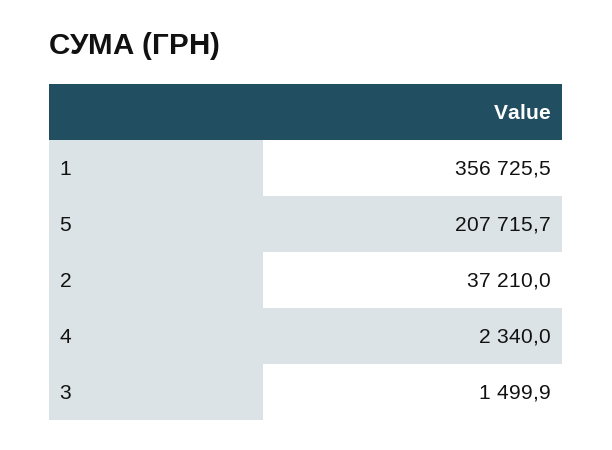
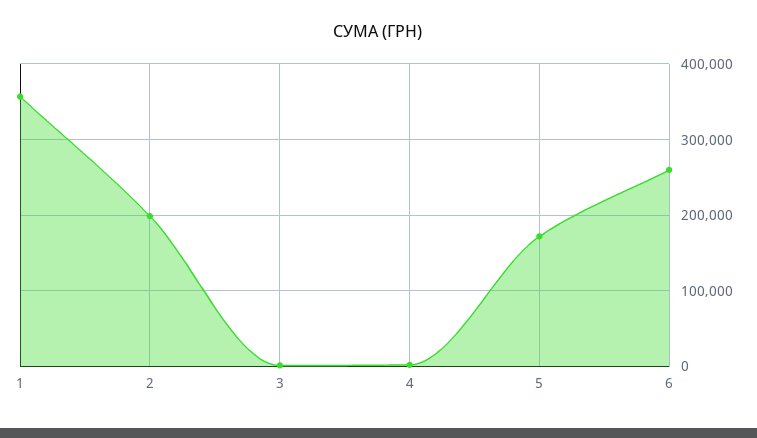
5: 207715.7 -> 170000
2: 37210 -> 200000
6: none -> 260000

